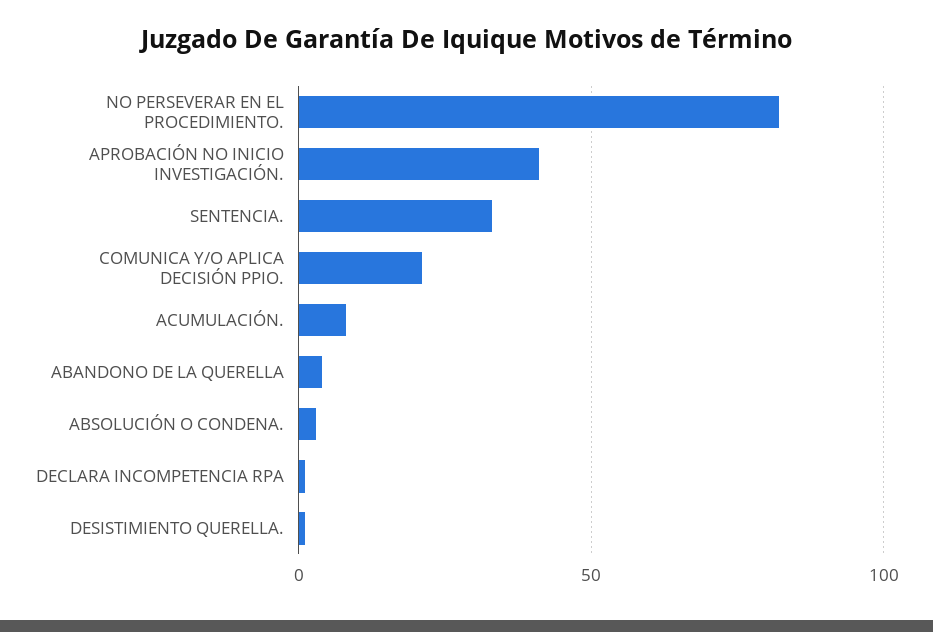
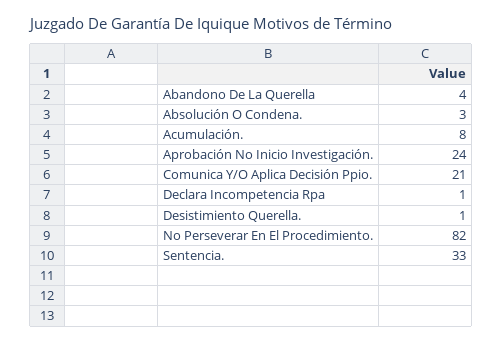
APROBACIÓN NO INICIO INVESTIGACIÓN.: 40 -> 24

